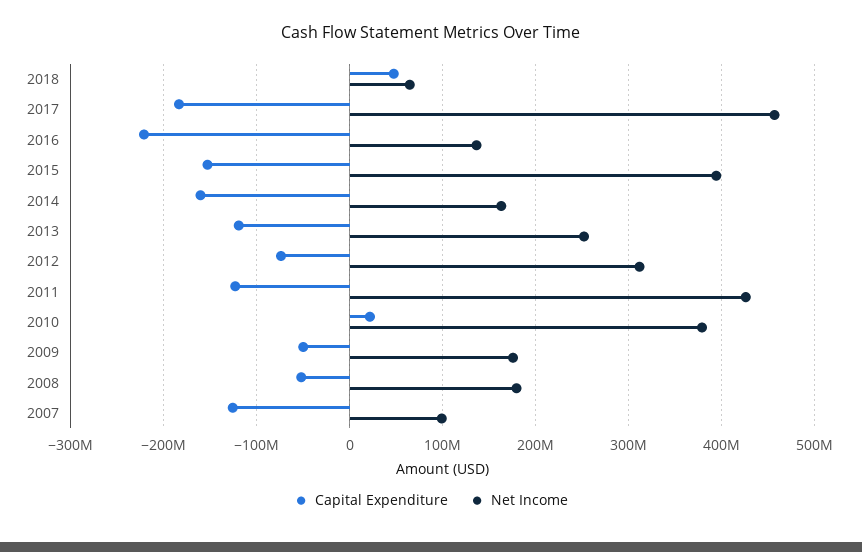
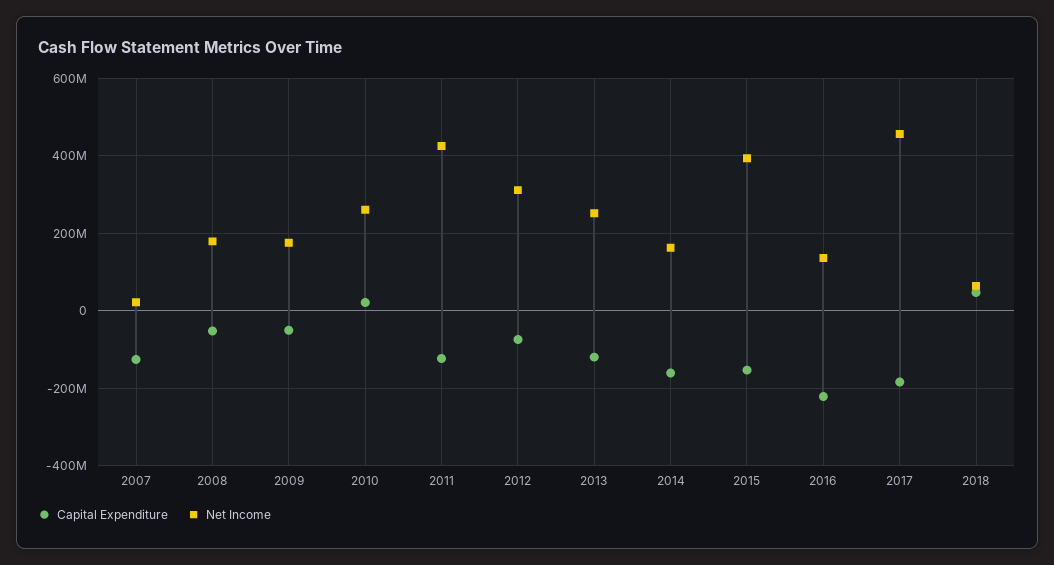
Net Income, 2010: 380000000 -> 260000000
Net Income, 2007: 100000000 -> 20000000

